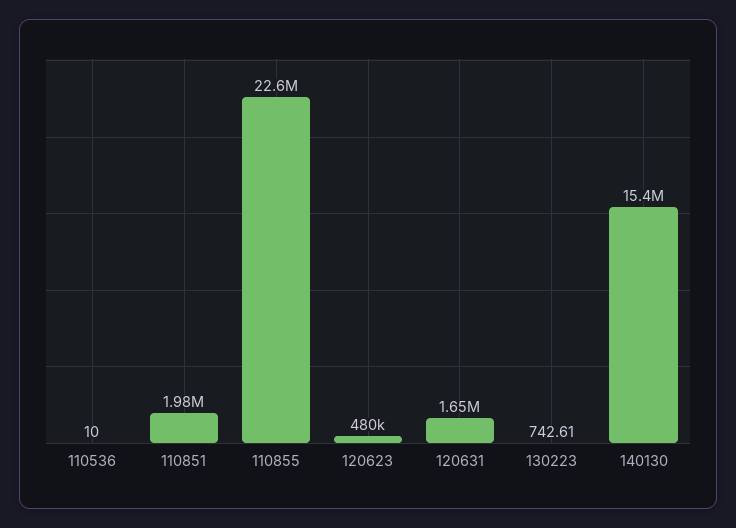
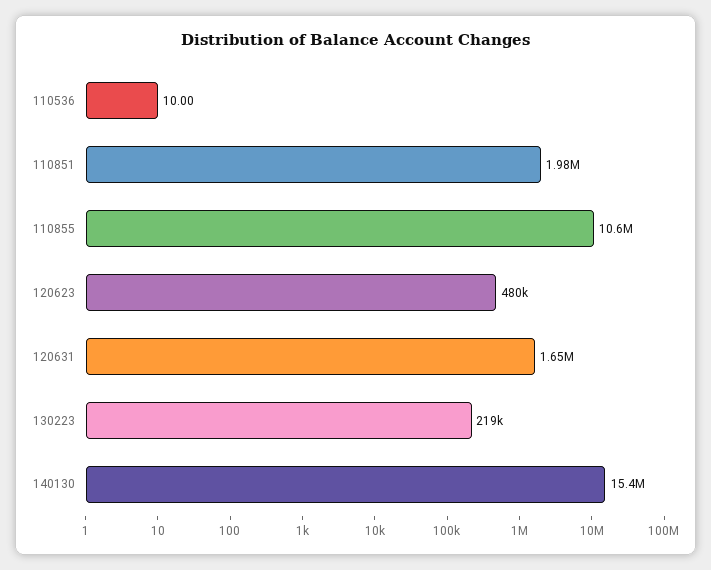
110855: 22600000 -> 10600000
130223: 742.61 -> 219000

